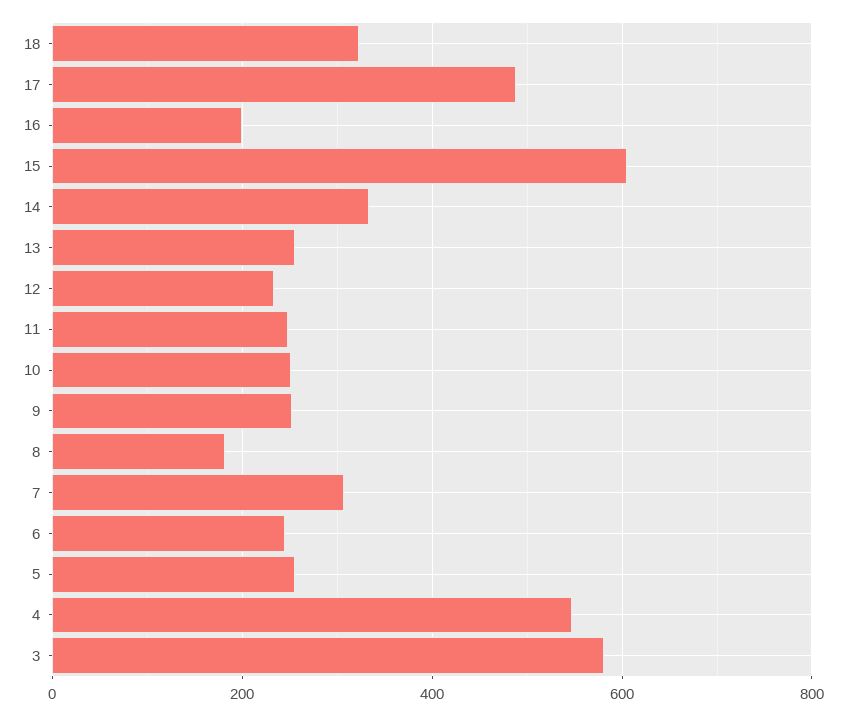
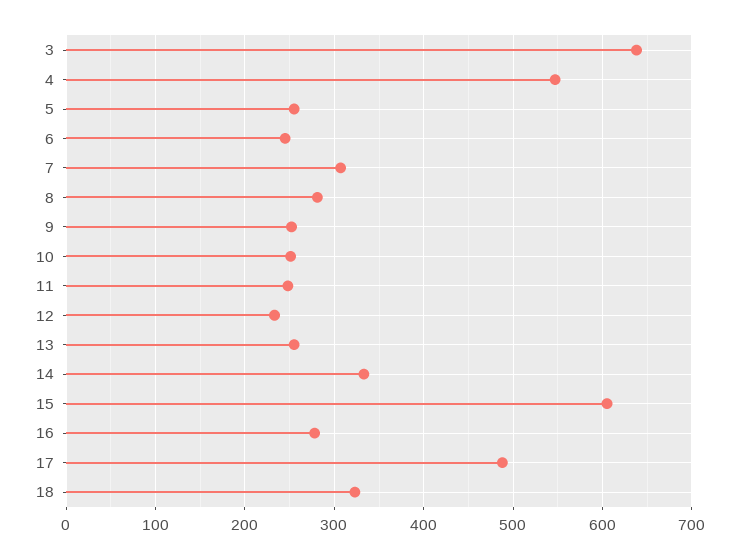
16: 200 -> 280
8: 180 -> 280
3: 580 -> 640

